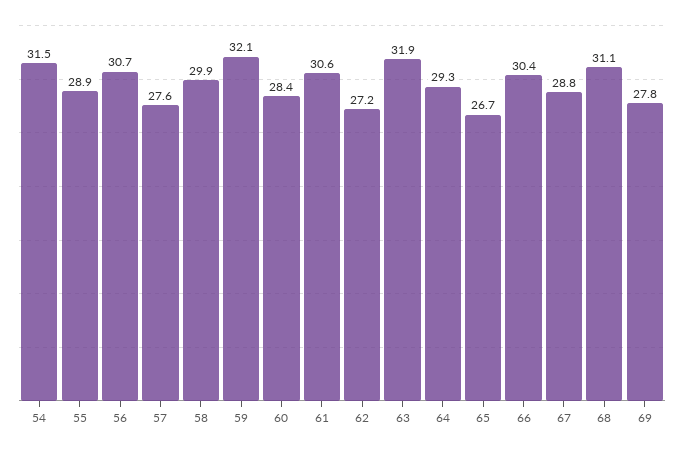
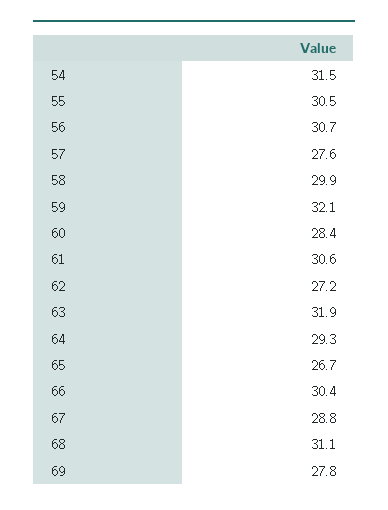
55: 28.9 -> 30.5

